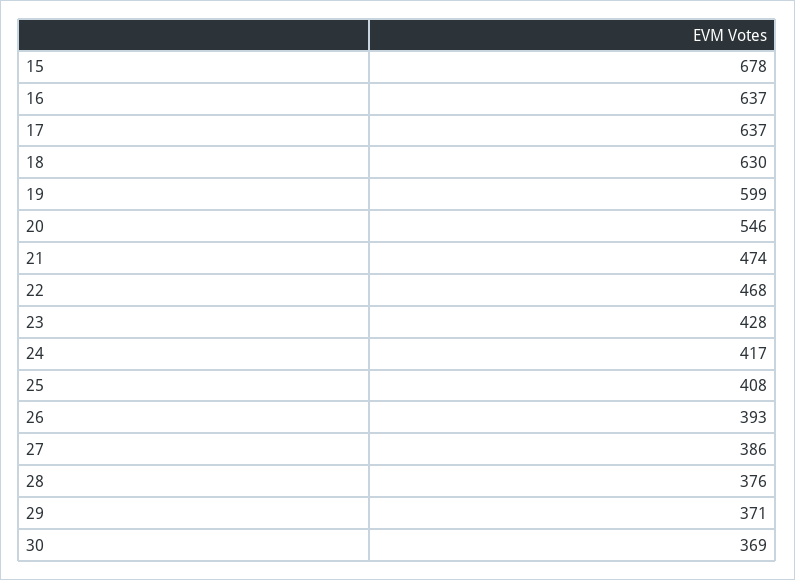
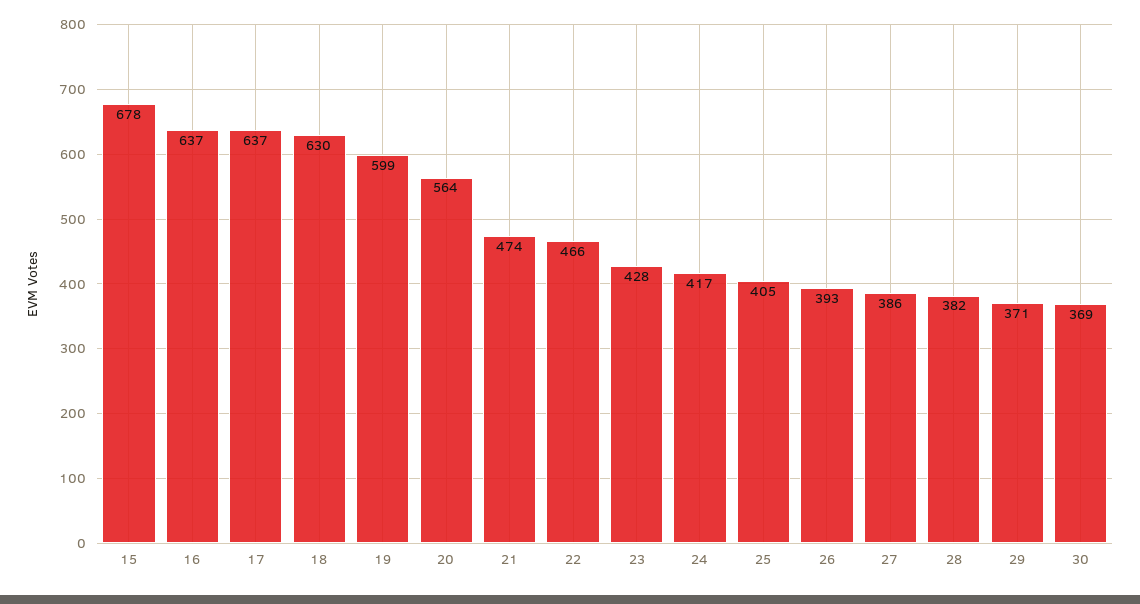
20: 546 -> 564
22: 468 -> 466
25: 408 -> 405
28: 376 -> 382

